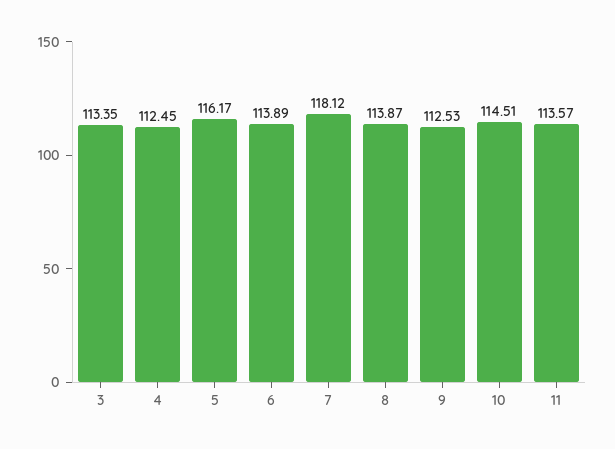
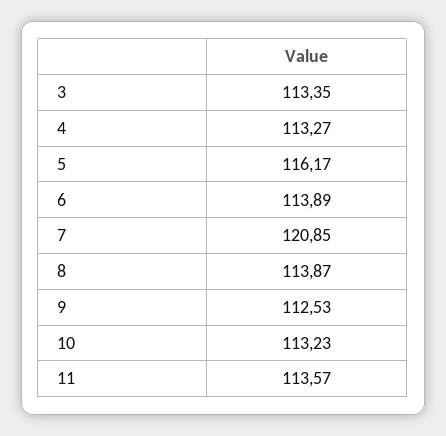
4: 112.45 -> 113.27
7: 118.12 -> 120.85
10: 114.51 -> 113.23

